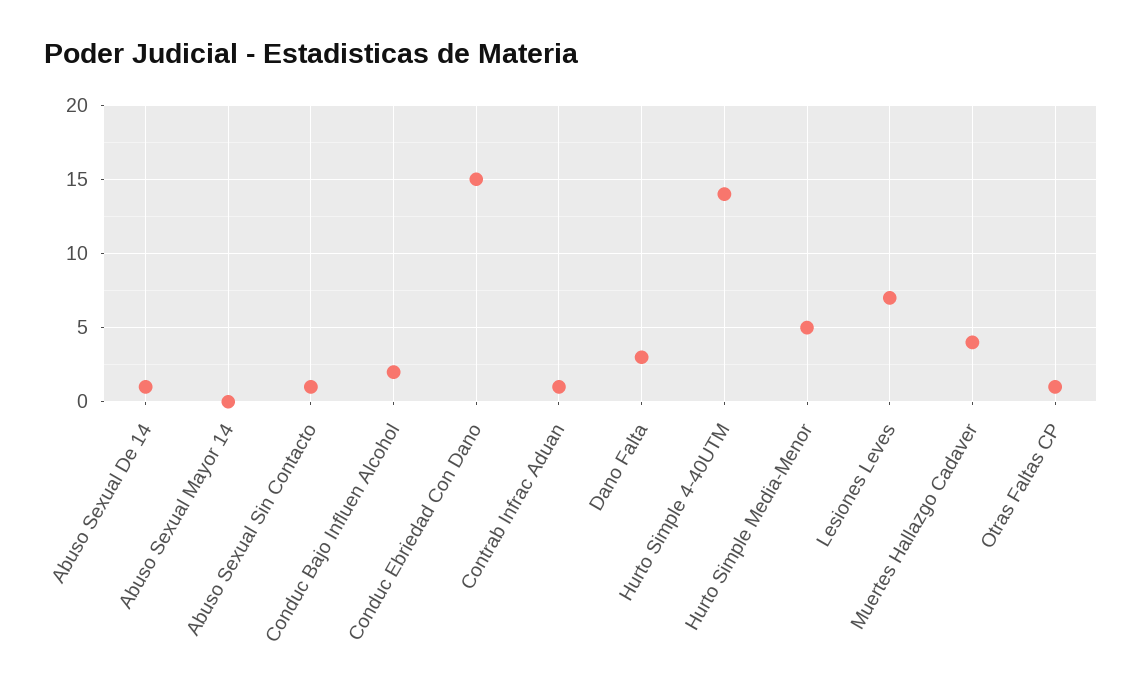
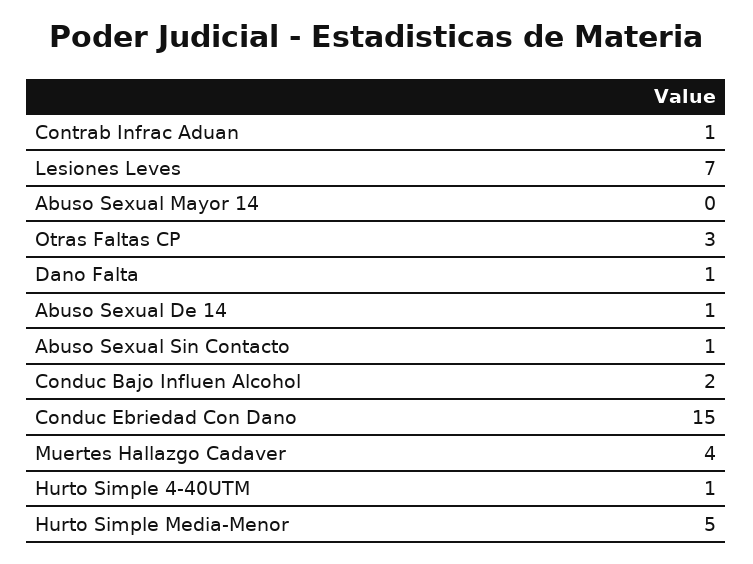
Dano Falta: 3 -> 1
Hurto Simple 4-40UTM: 14 -> 1
Otras Faltas CP: 1 -> 3

